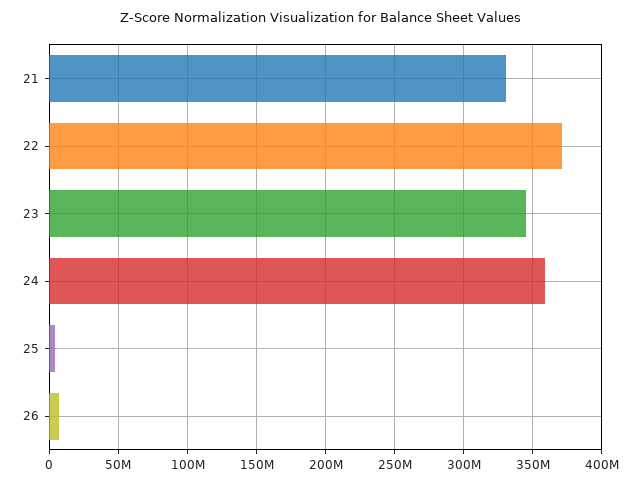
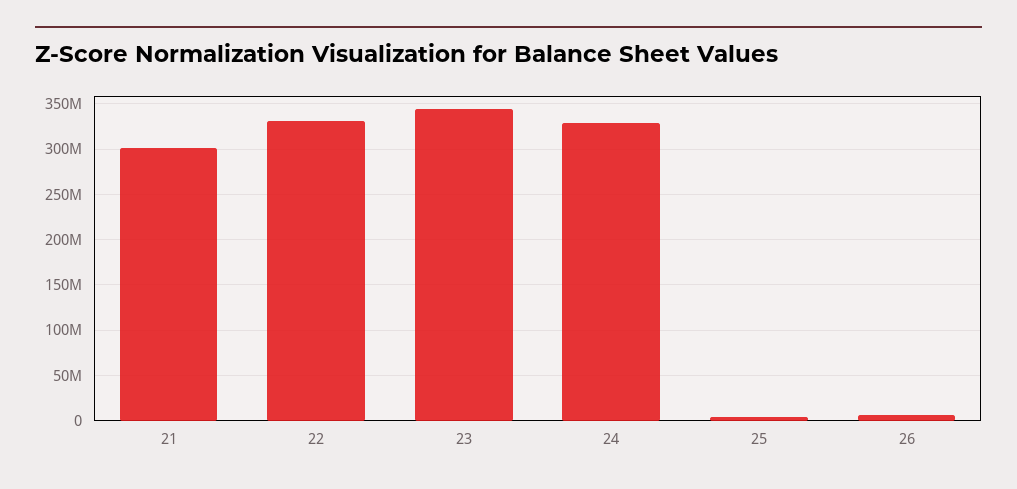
21: 330000000 -> 300000000
22: 370000000 -> 330000000
24: 360000000 -> 330000000

